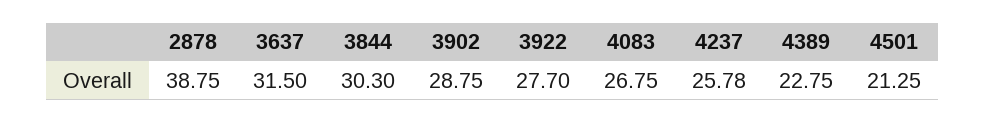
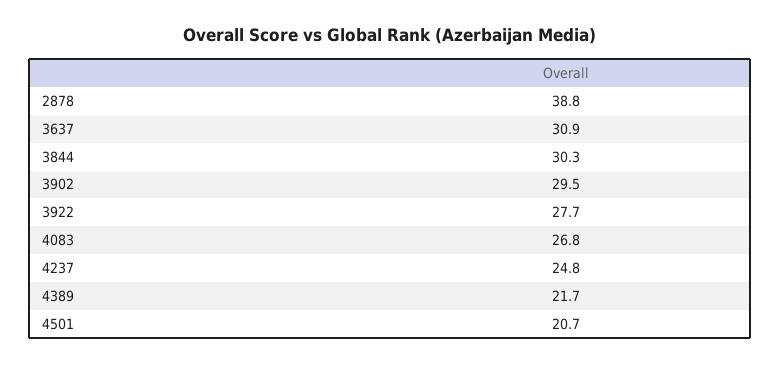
3637: 31.5 -> 30.9
3902: 28.75 -> 29.5
4237: 25.78 -> 24.8
4389: 22.75 -> 21.7
4501: 21.25 -> 20.7

